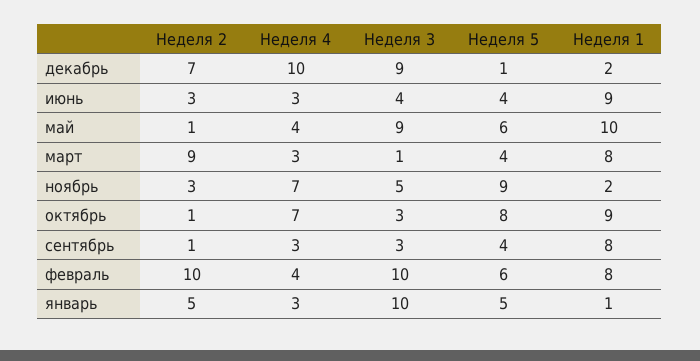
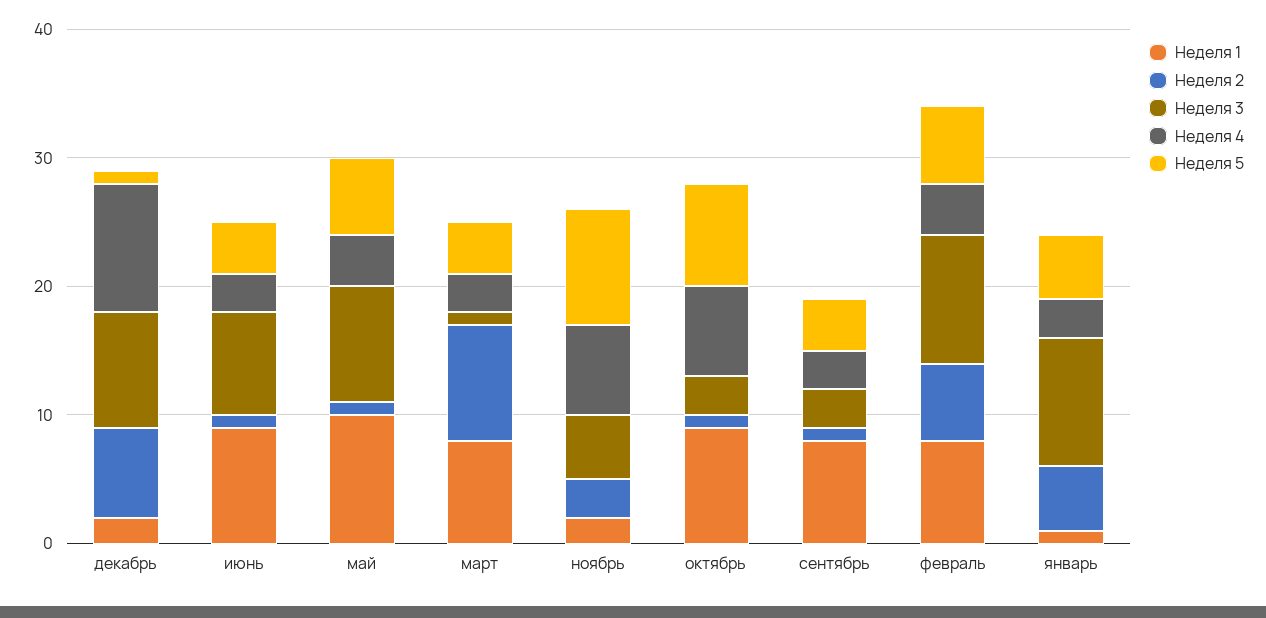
Неделя 2, июнь: 3 -> 1
Неделя 3, июнь: 4 -> 8
Неделя 2, февраль: 10 -> 6

